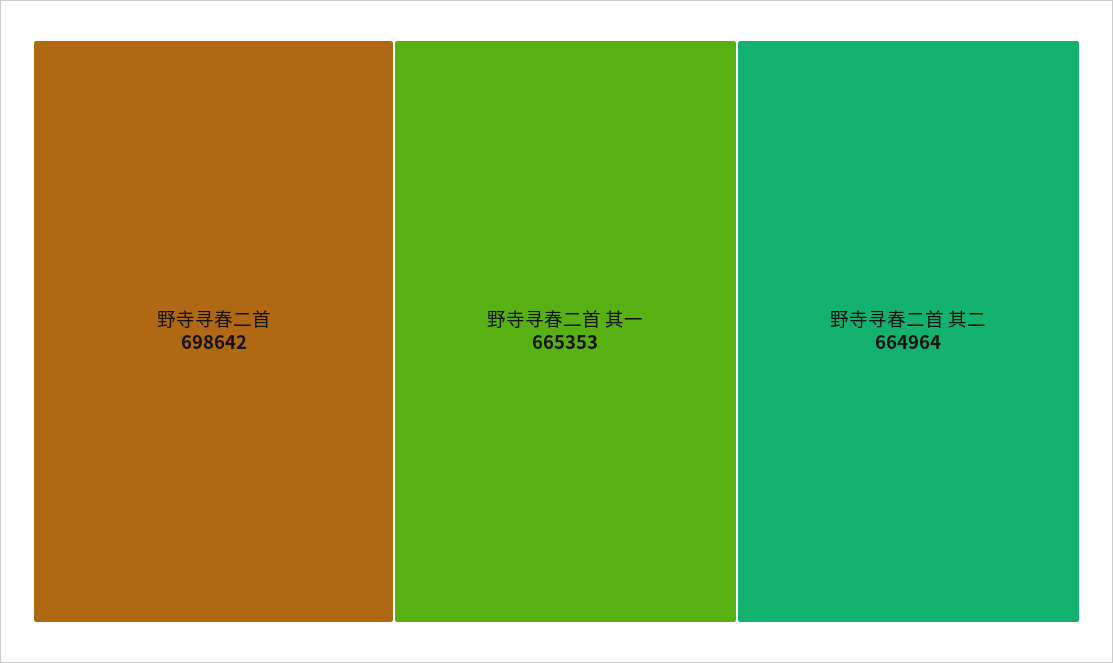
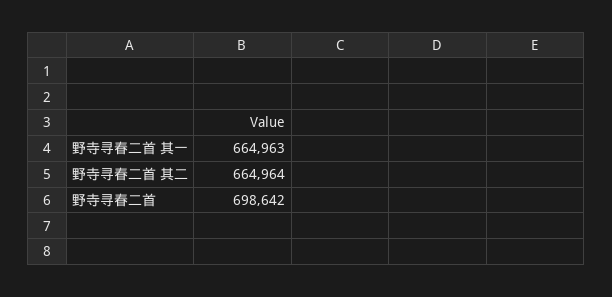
野寺寻春二首 其一: 665353 -> 664963

